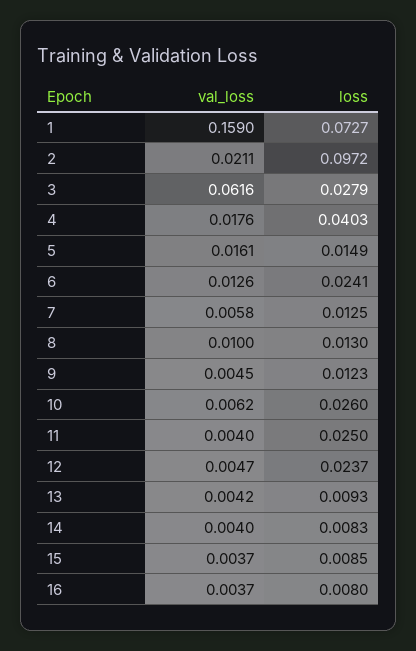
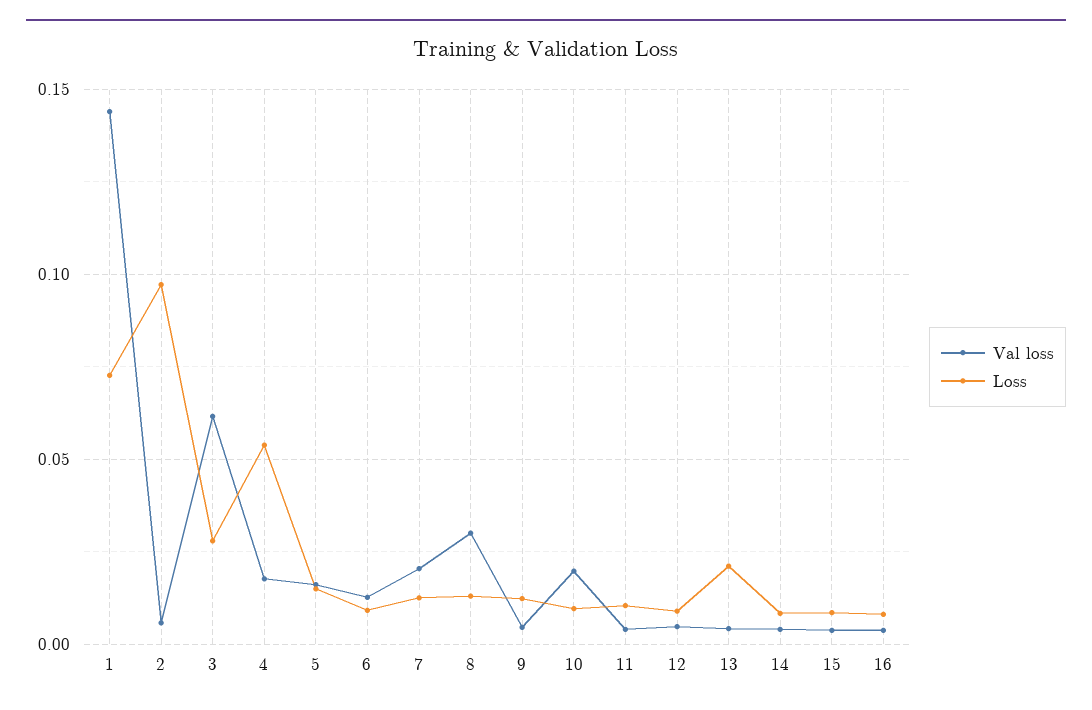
val_loss, 1: 0.159 -> 0.145
val_loss, 2: 0.0211 -> 0.005
loss, 4: 0.0403 -> 0.055
loss, 6: 0.0241 -> 0.01
val_loss, 7: 0.0058 -> 0.02
val_loss, 8: 0.01 -> 0.03
val_loss, 10: 0.0062 -> 0.02
loss, 10: 0.026 -> 0.01
loss, 11: 0.025 -> 0.01
loss, 12: 0.0237 -> 0.01
loss, 13: 0.0093 -> 0.02

